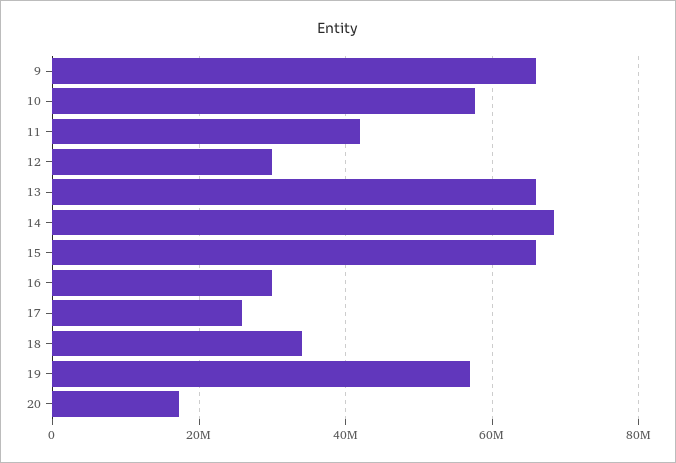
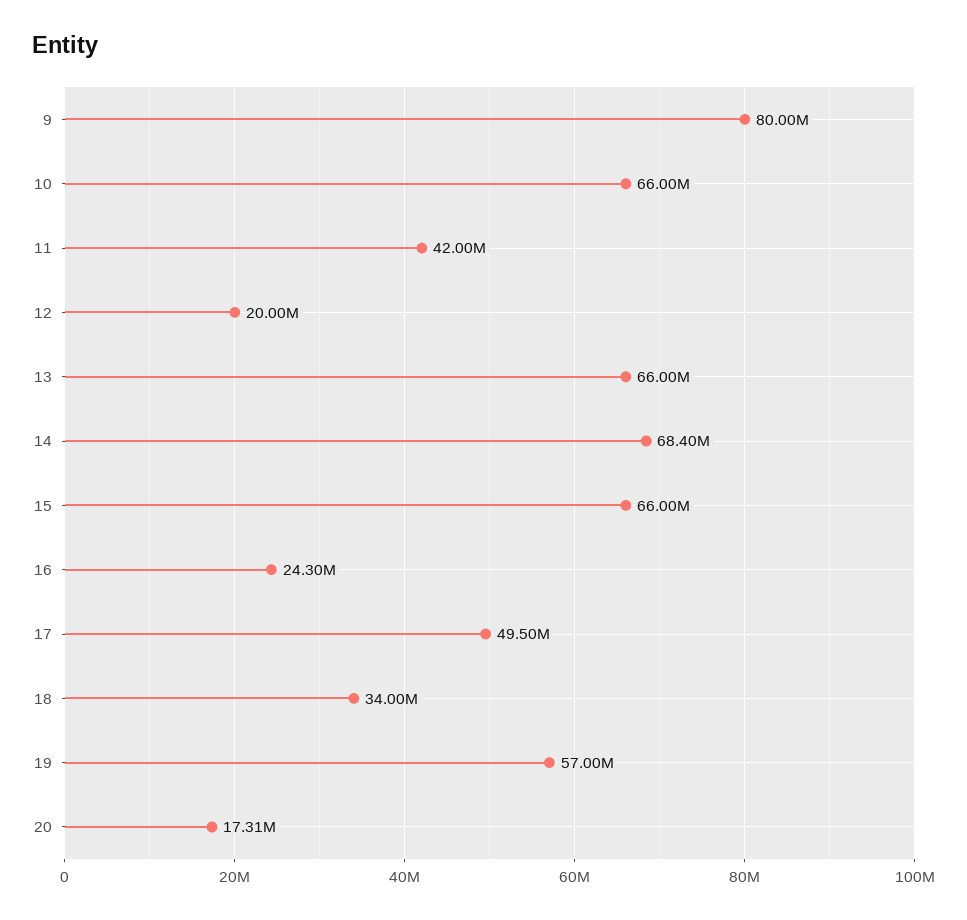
9: 66000000 -> 80000000
10: 58000000 -> 66000000
12: 30000000 -> 20000000
16: 30000000 -> 24300000
17: 26000000 -> 49500000

